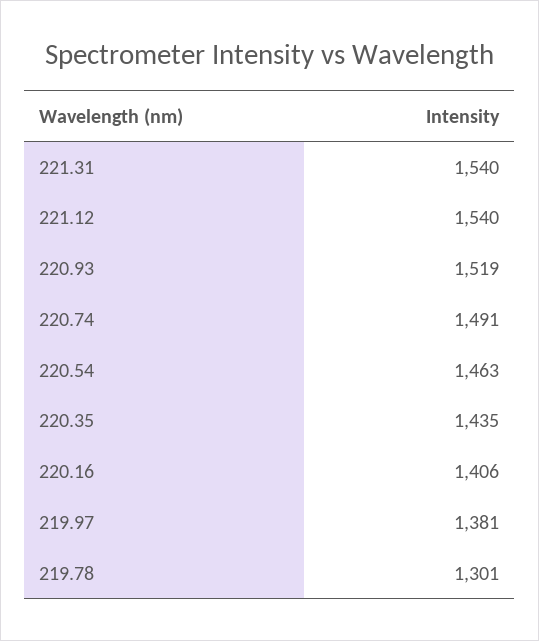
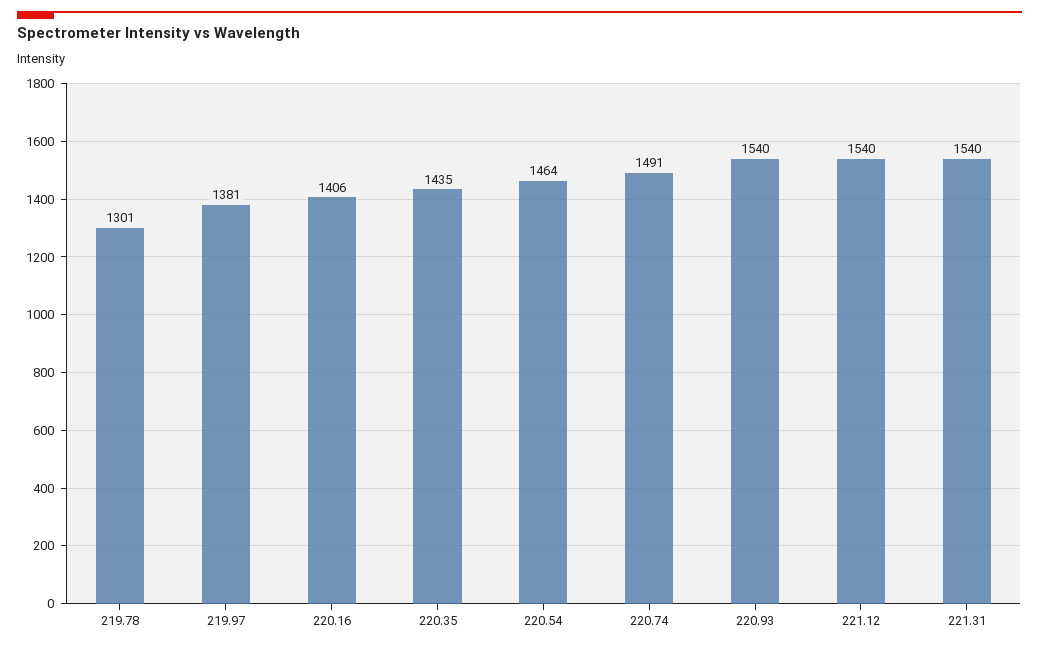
220.93: 1519 -> 1540
220.54: 1463 -> 1464

